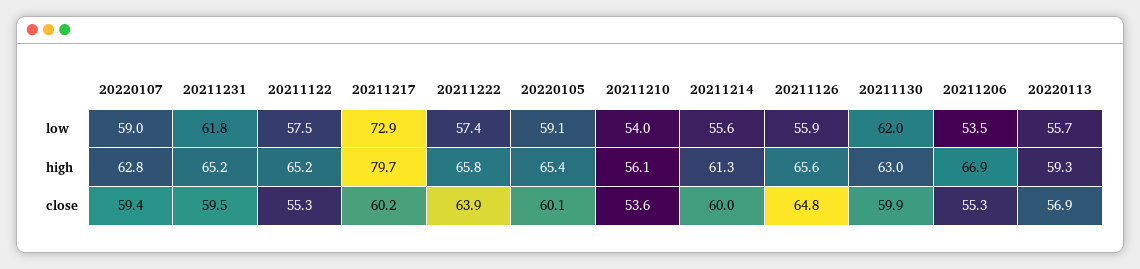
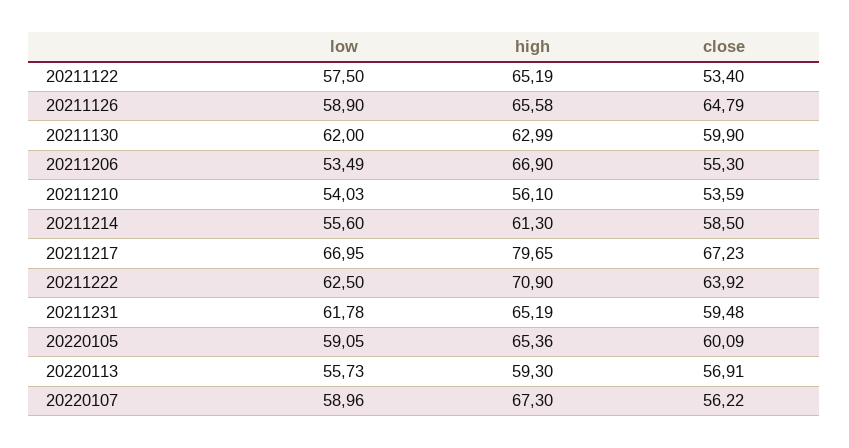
20211217, low: 72.9 -> 66.95
20211222, low: 57.4 -> 62.5
20211126, low: 55.9 -> 58.9
20220107, high: 62.8 -> 67.3
20211222, high: 65.8 -> 70.9
20220107, close: 59.4 -> 56.22
20211122, close: 55.3 -> 53.4
20211217, close: 60.2 -> 67.23
20211214, close: 60 -> 58.5

